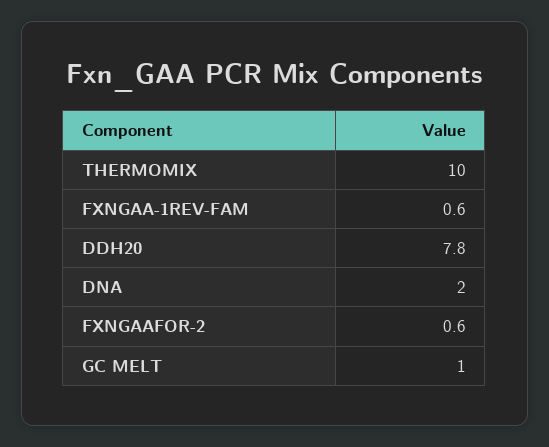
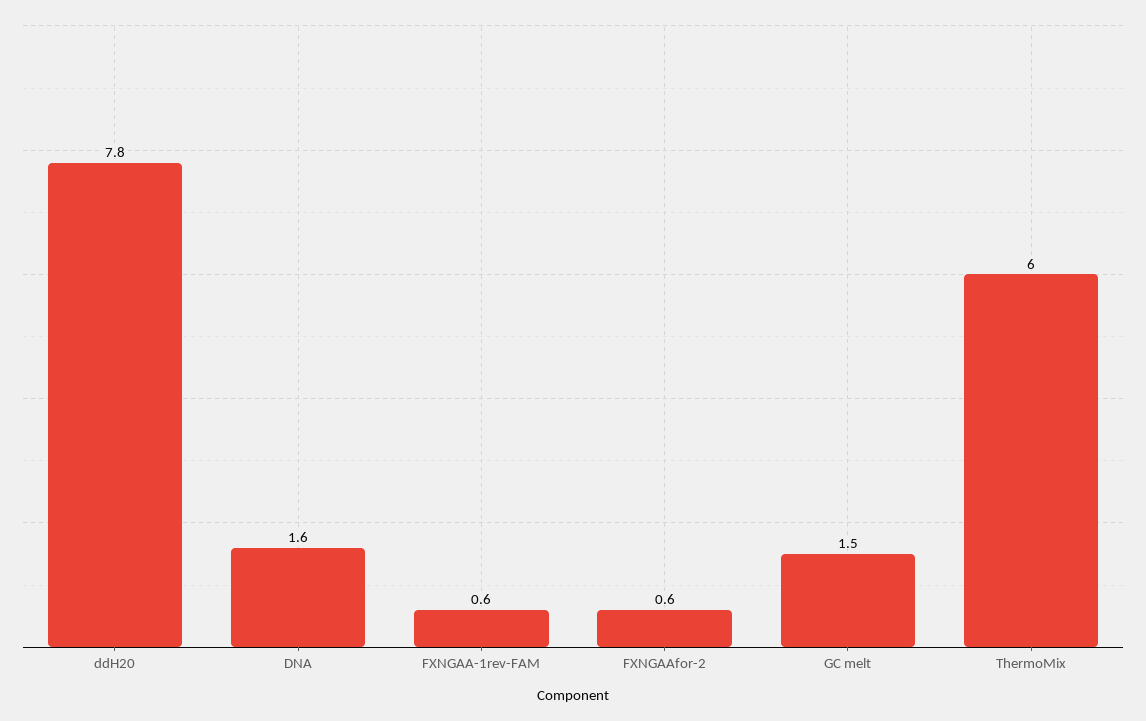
THERMOMIX: 10 -> 6
DNA: 2 -> 1.6
GC MELT: 1 -> 1.5

